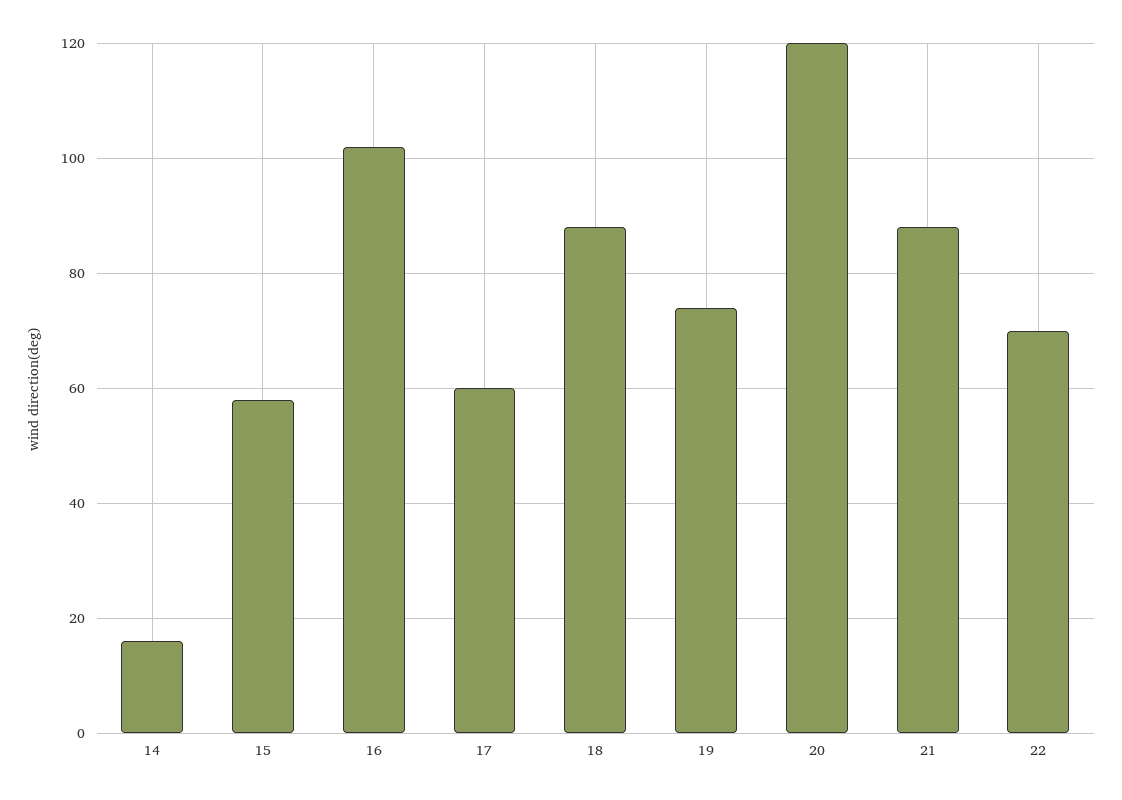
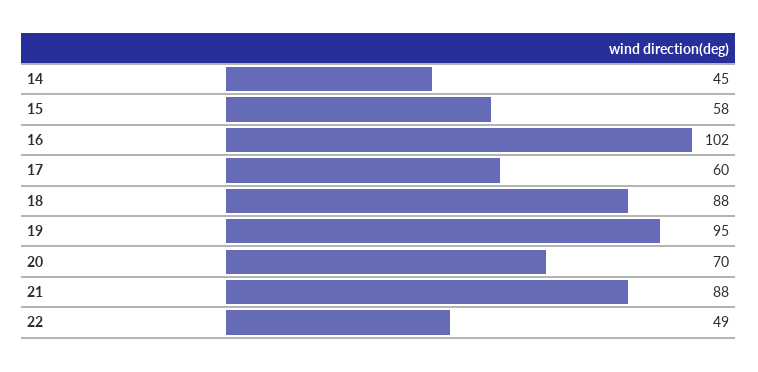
14: 15 -> 45
19: 75 -> 95
20: 120 -> 70
22: 70 -> 49

